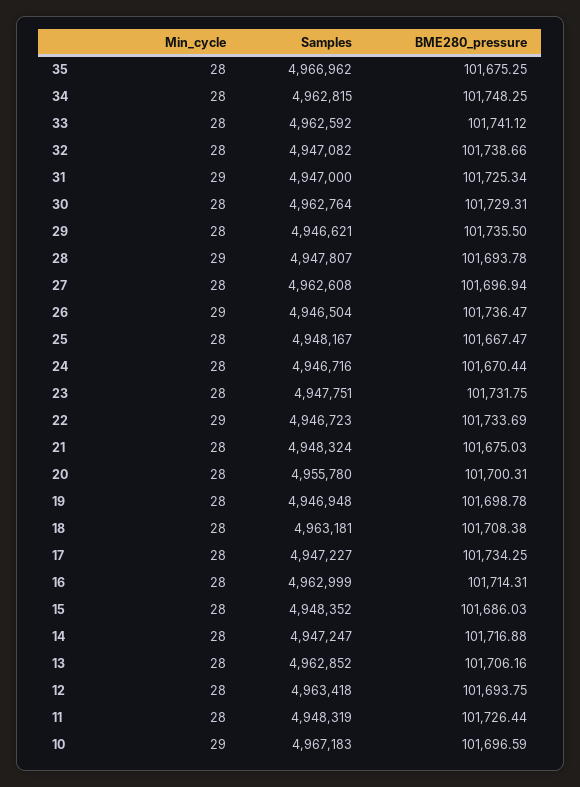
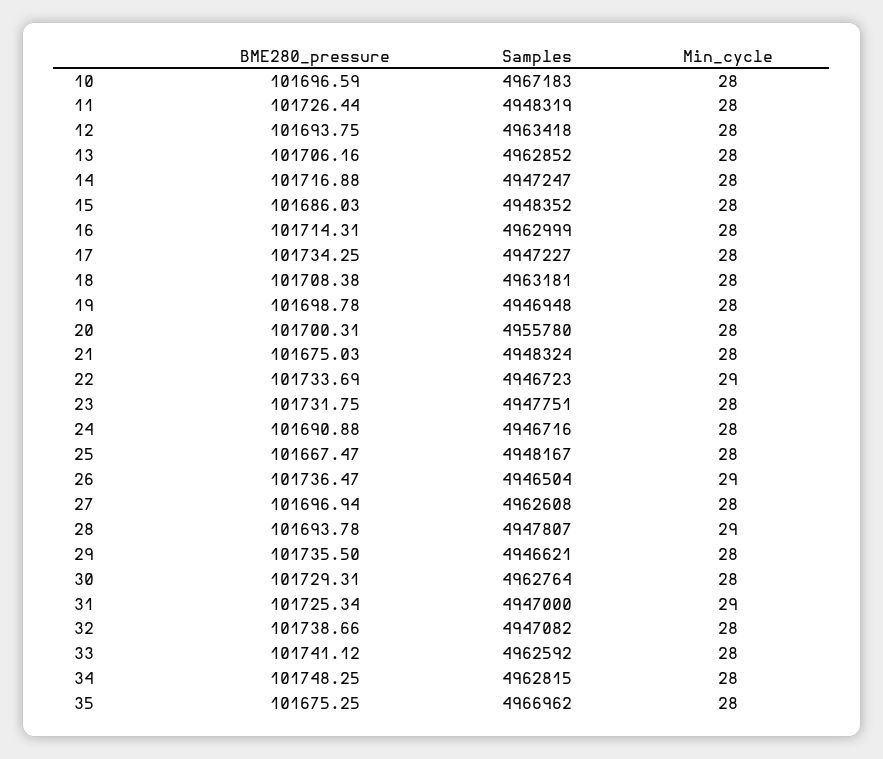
BME280_pressure, 24: 101670.44 -> 101690.88
Min_cycle, 10: 29 -> 28

